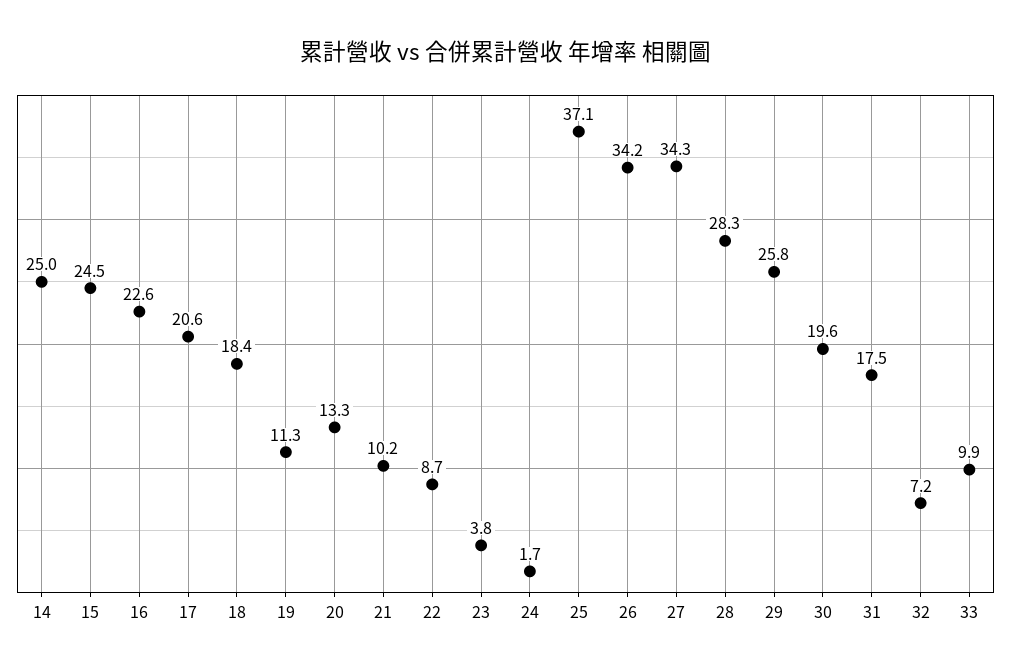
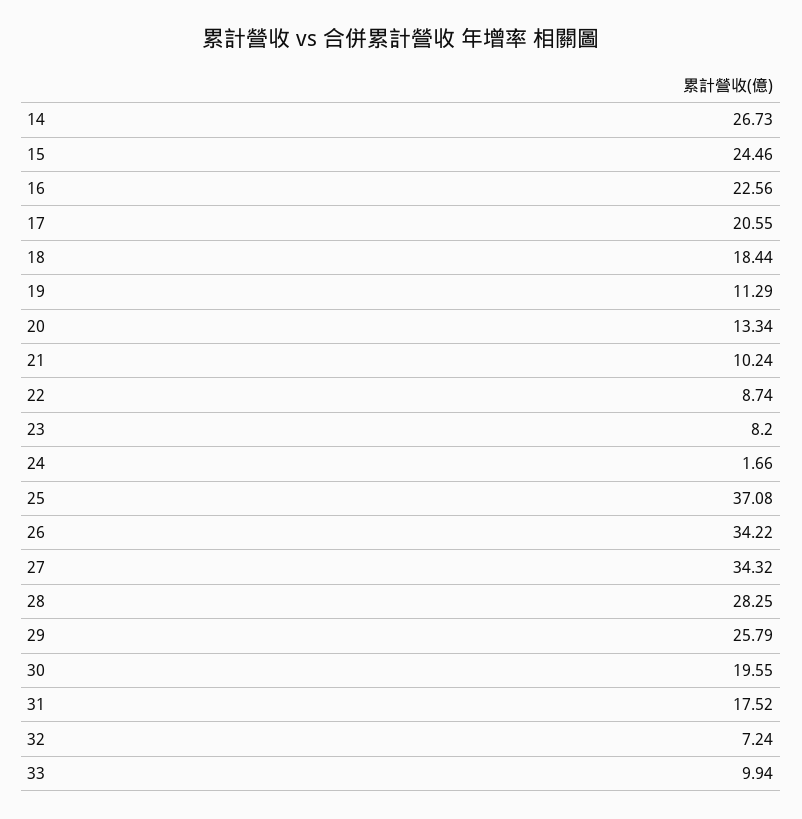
14: 25 -> 26.73
23: 3.8 -> 8.2

